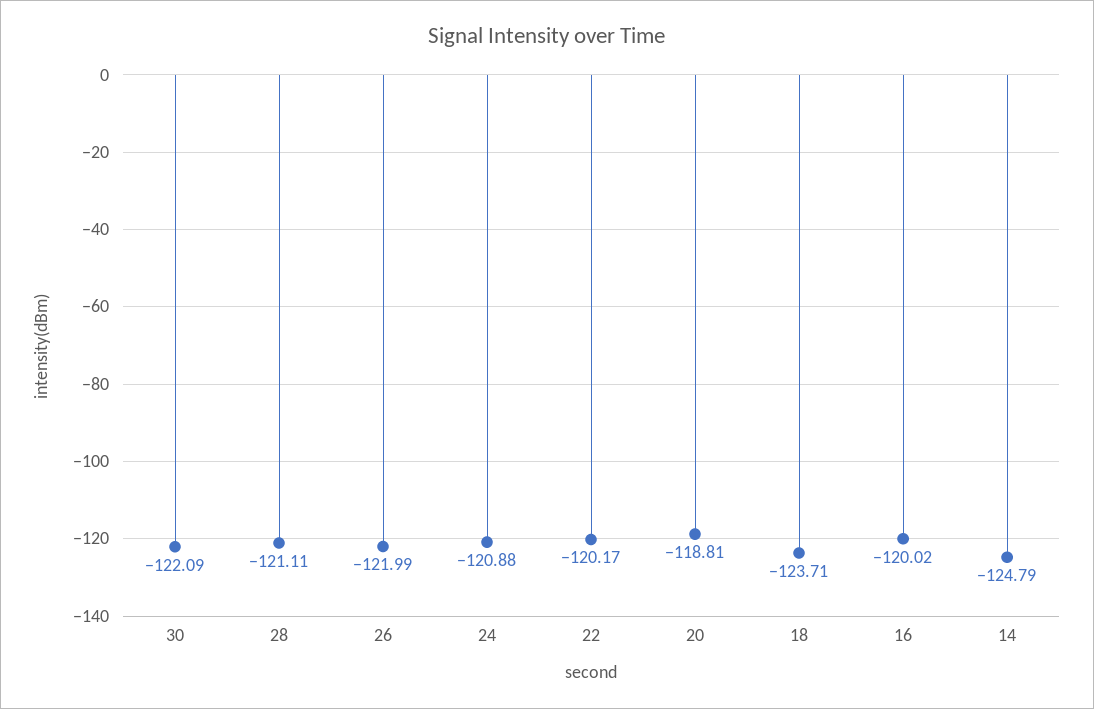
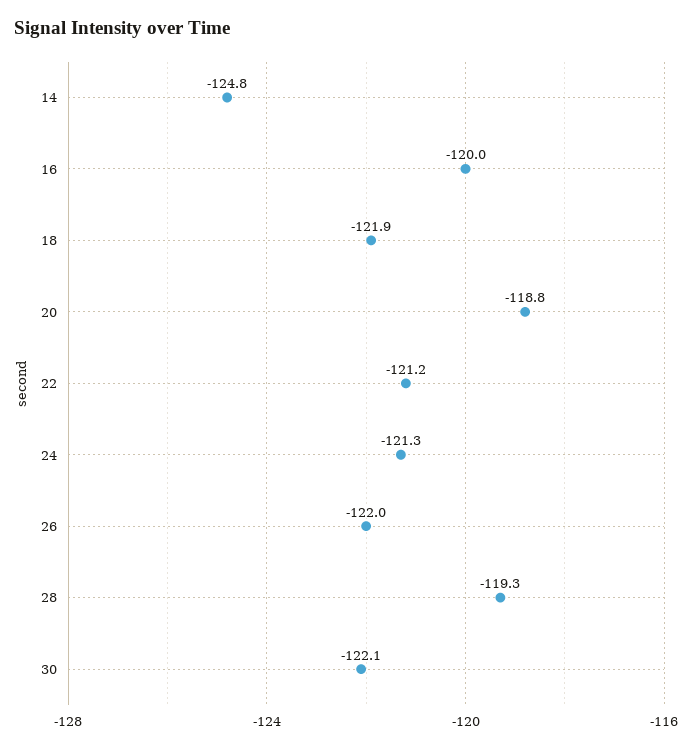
28: -121.11 -> -119.3
24: -120.88 -> -121.3
22: -120.17 -> -121.2
18: -123.71 -> -121.9

